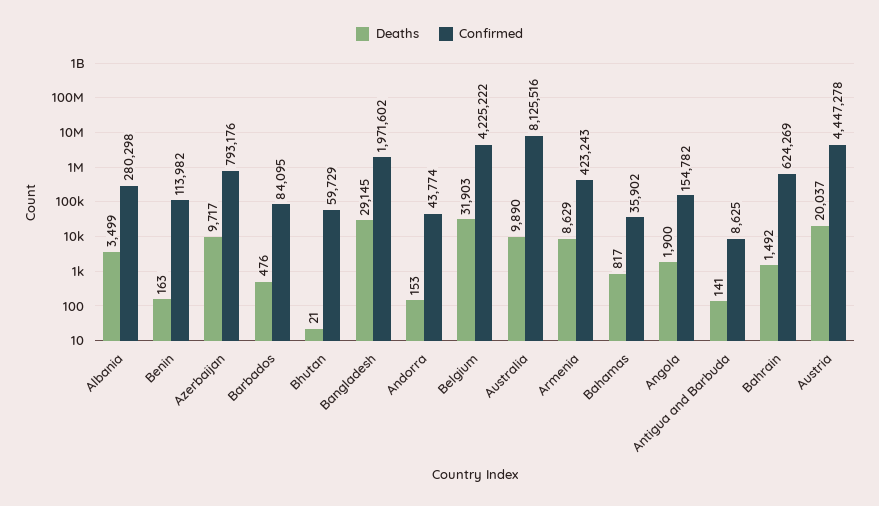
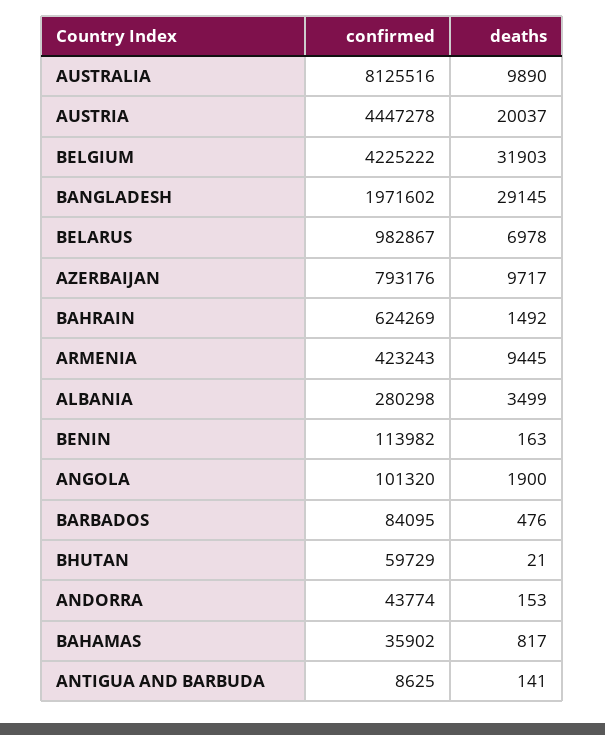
Deaths, Armenia: 8629 -> 9445
Confirmed, Angola: 154782 -> 101320
Confirmed, BELARUS: none -> 982867
Deaths, BELARUS: none -> 6978

